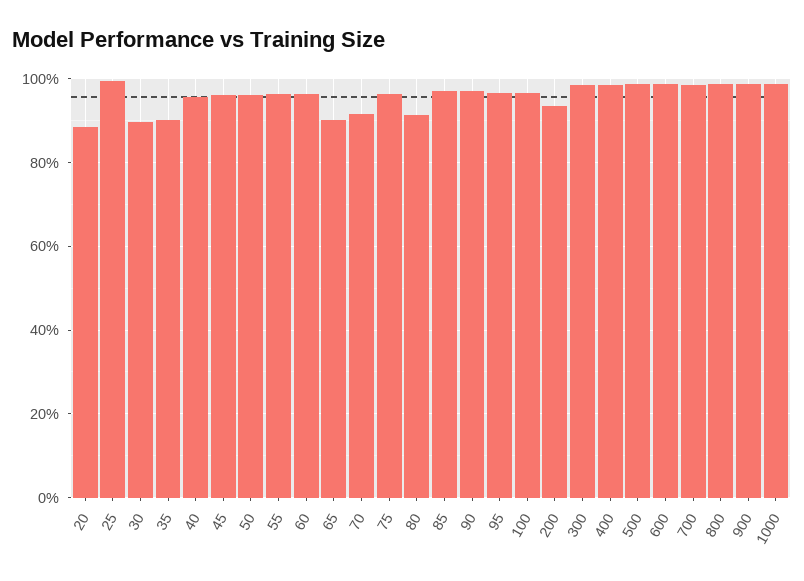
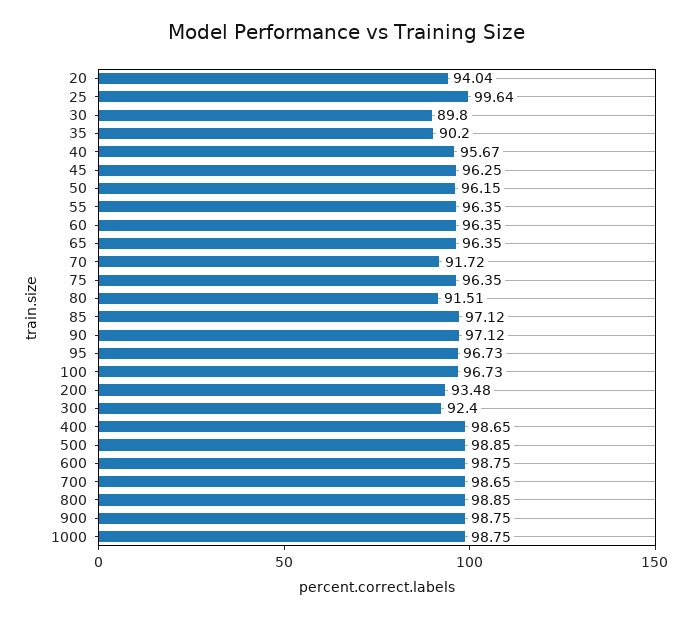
20: 88 -> 94.04
65: 90 -> 96.35
300: 98 -> 92.4

